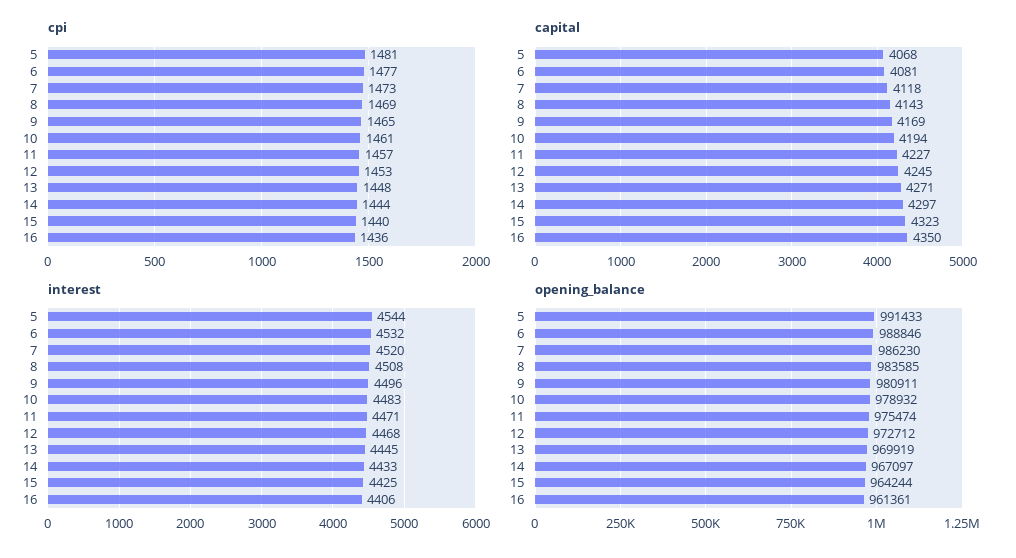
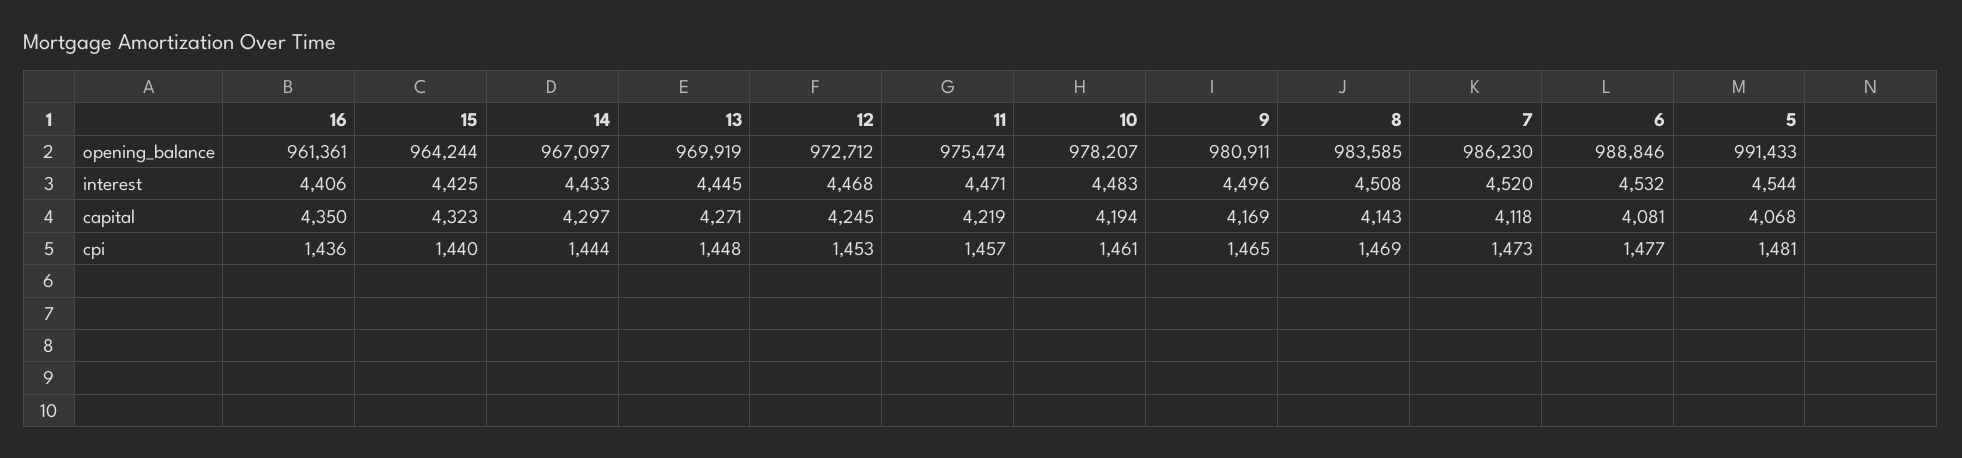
capital, 11: 4227 -> 4219
opening_balance, 10: 978932 -> 978207

